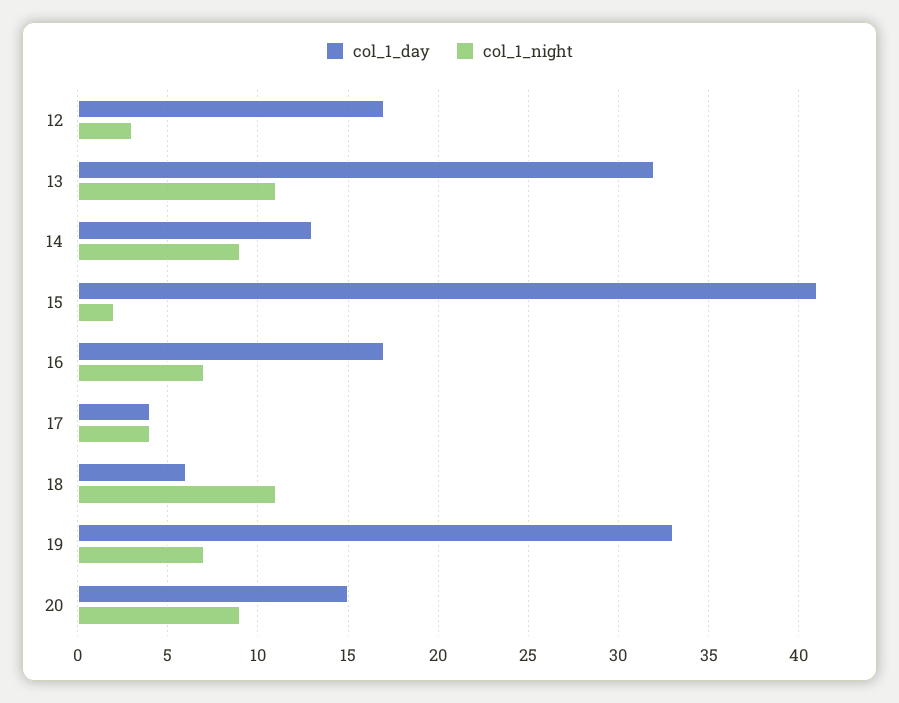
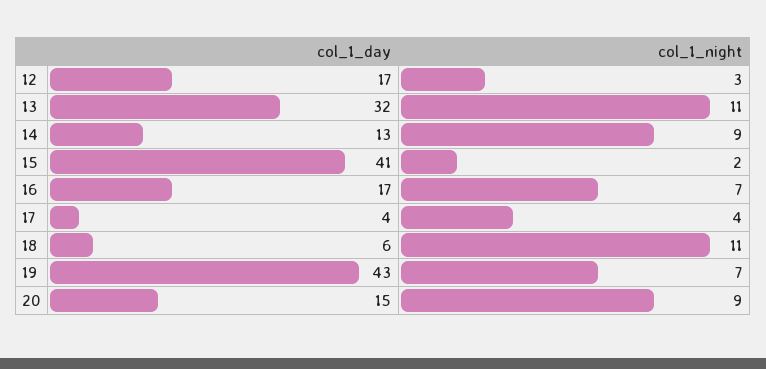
col_1_day, 19: 33 -> 43

